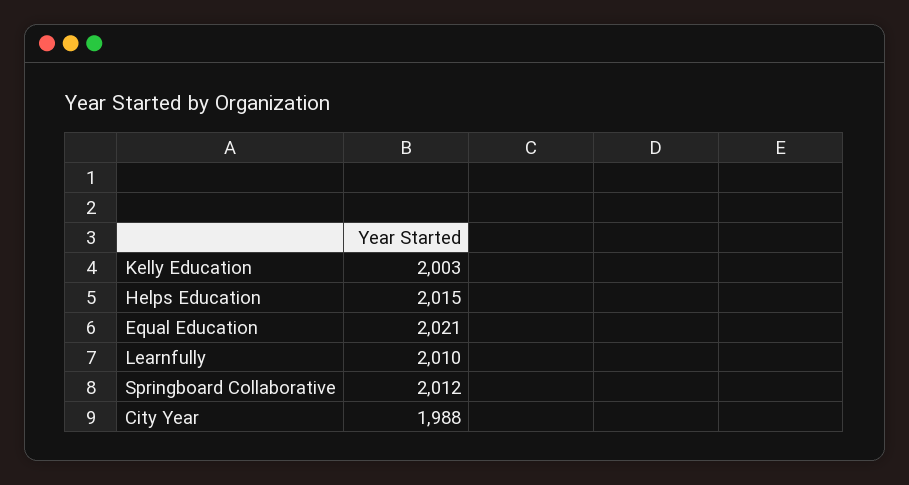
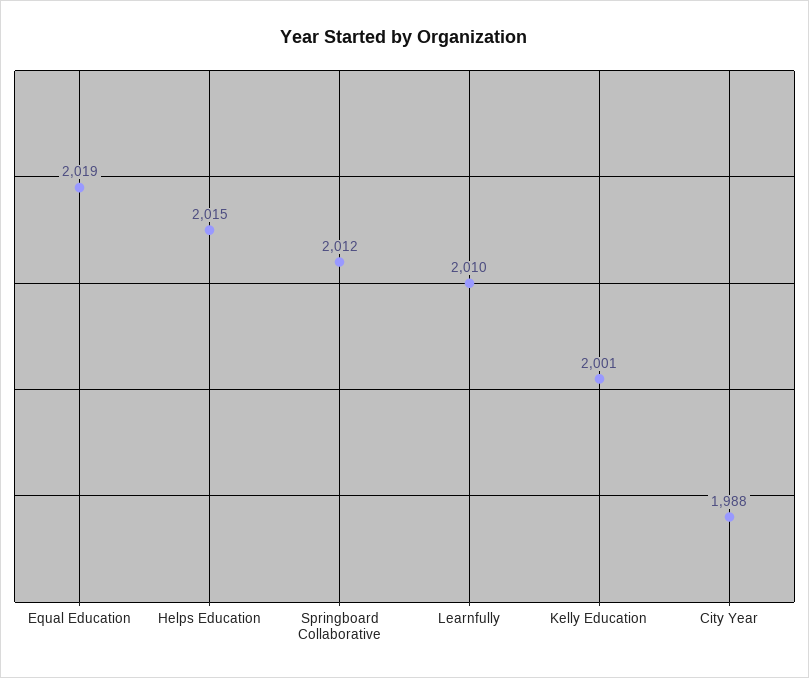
Kelly Education: 2003 -> 2001
Equal Education: 2021 -> 2019

